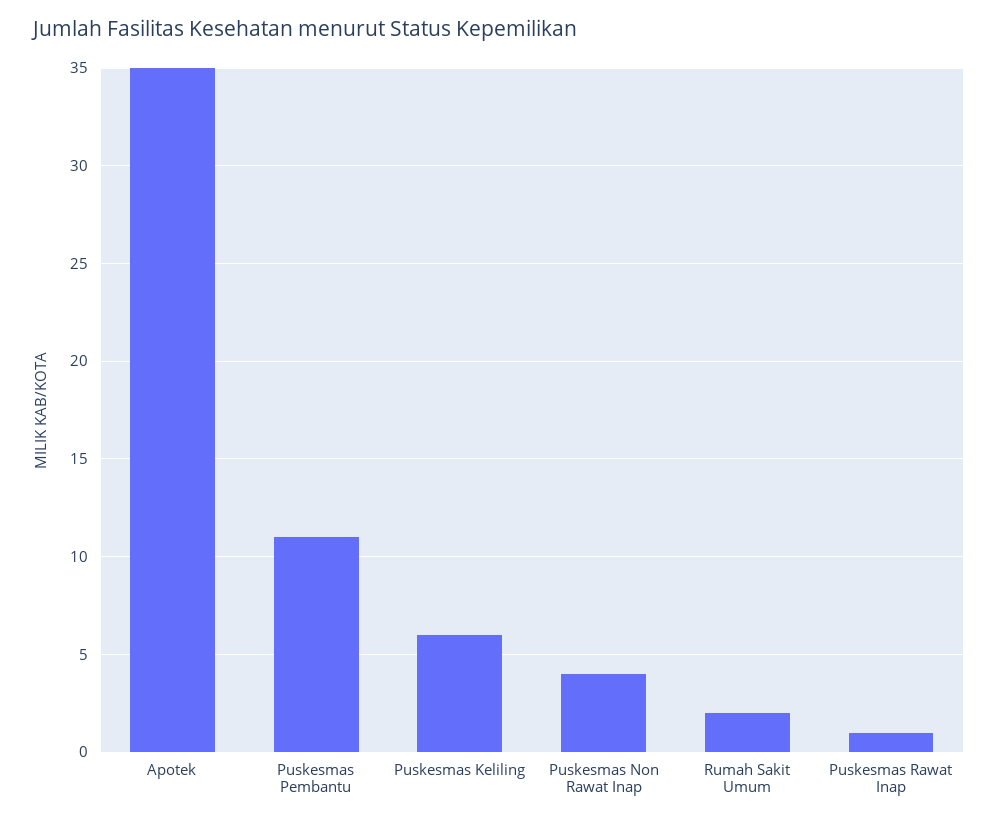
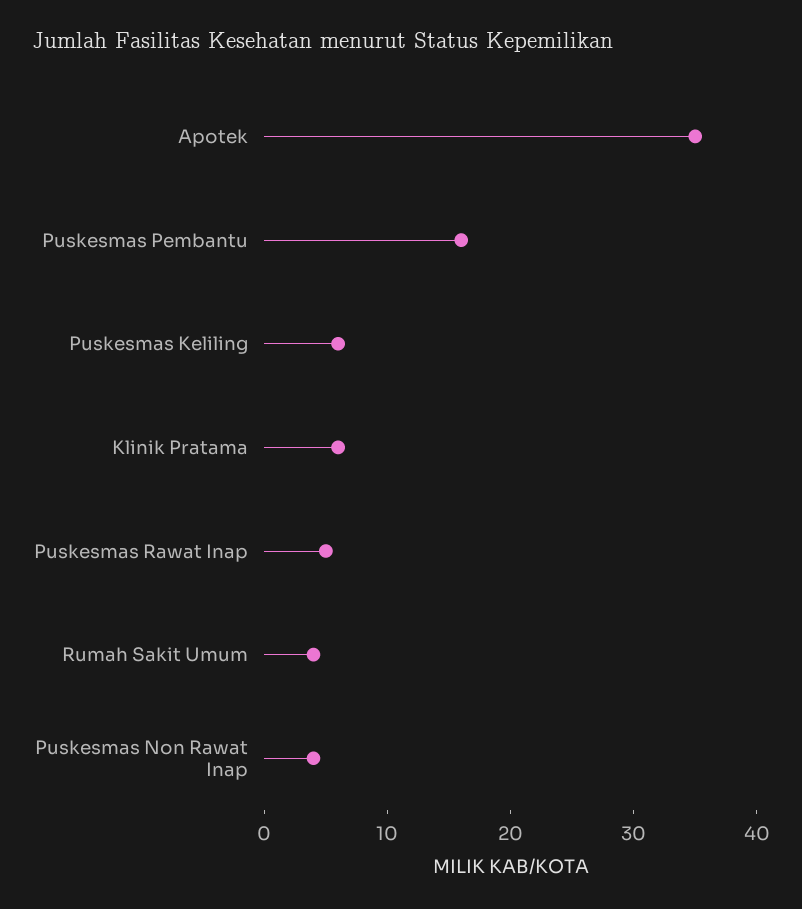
Puskesmas Pembantu: 11 -> 16
Rumah Sakit Umum: 2 -> 4
Puskesmas Rawat Inap: 1 -> 5
Klinik Pratama: none -> 6

